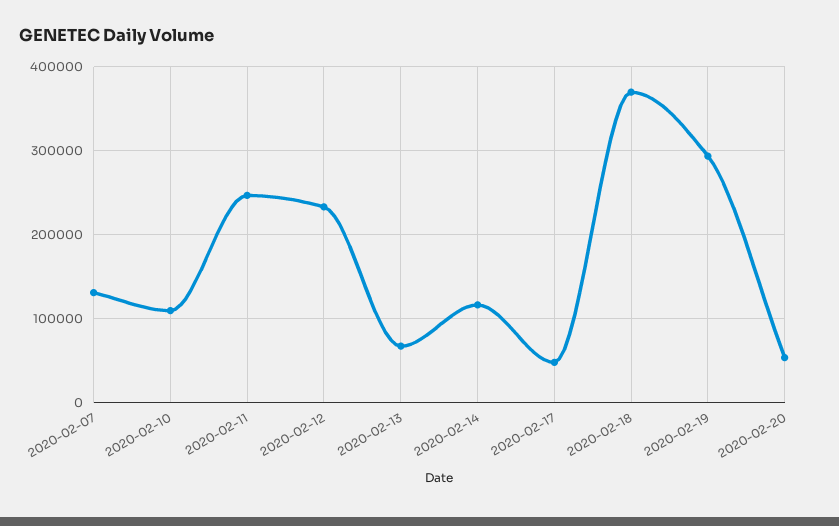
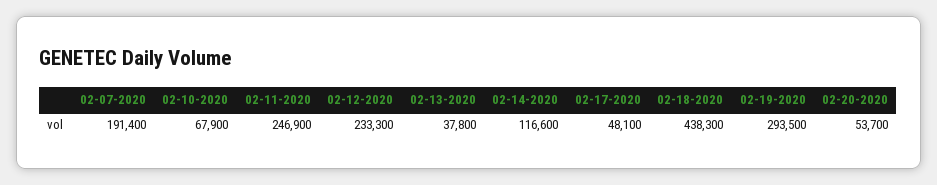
2020-02-07: 130000 -> 191400
2020-02-10: 110000 -> 67900
2020-02-13: 70000 -> 37800
2020-02-18: 370000 -> 438300

